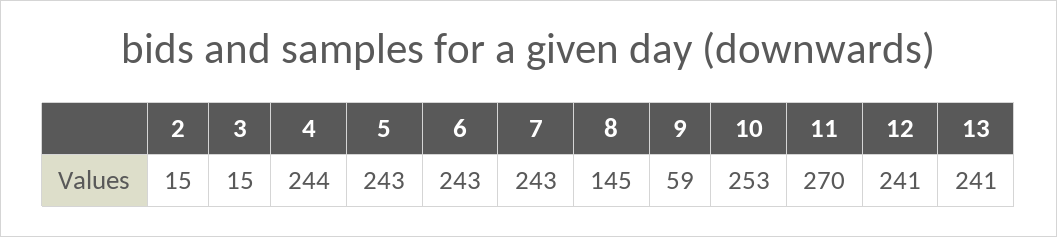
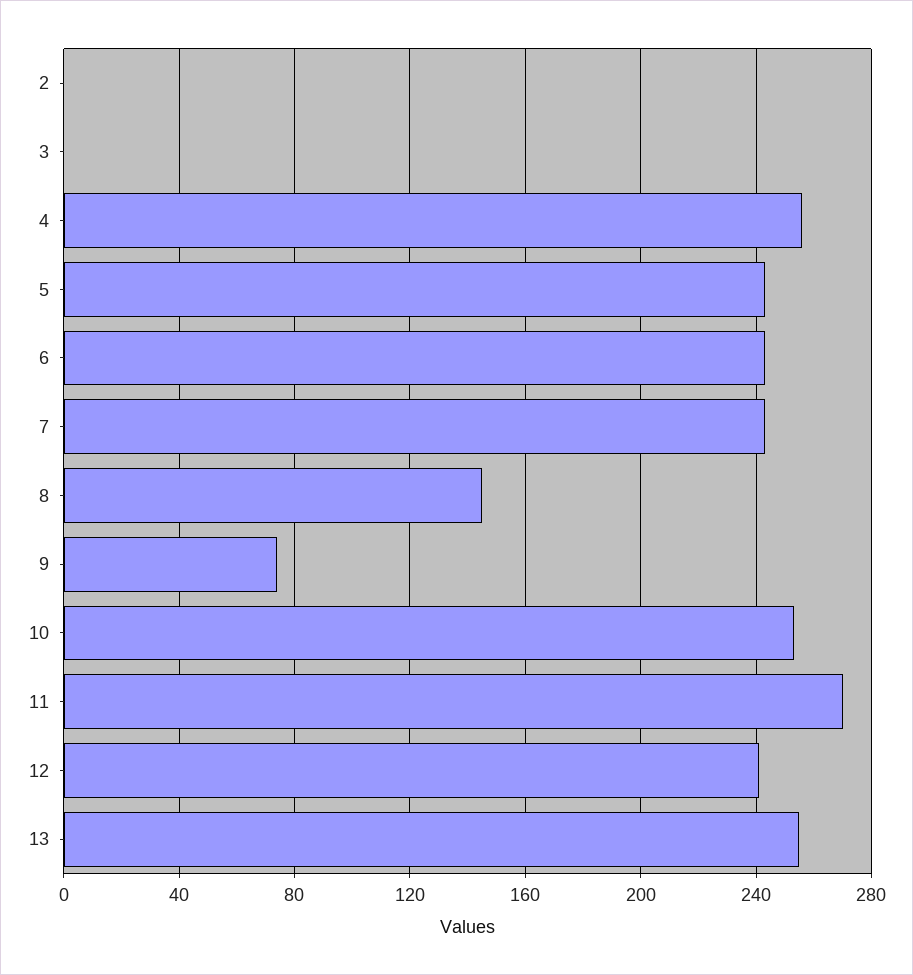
2: 15 -> 0
3: 15 -> 0
4: 244 -> 255
9: 59 -> 75
13: 241 -> 255

